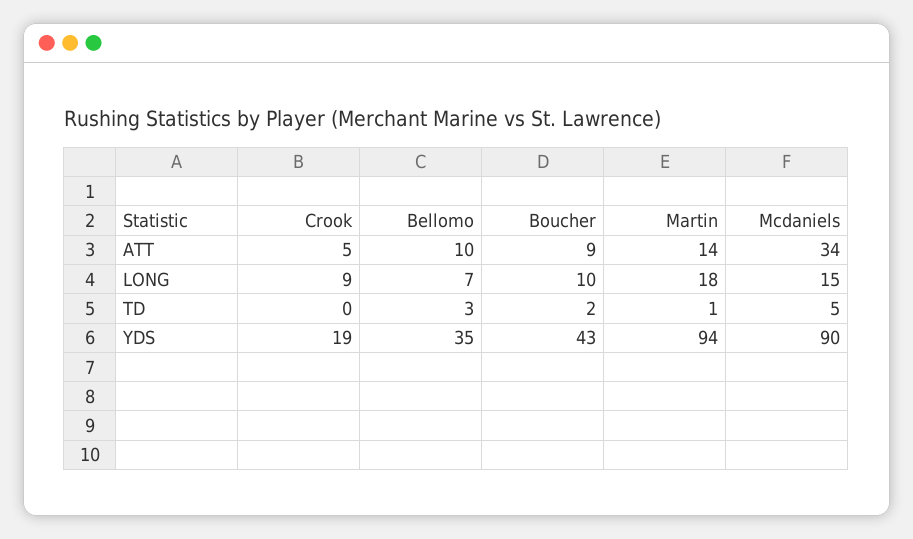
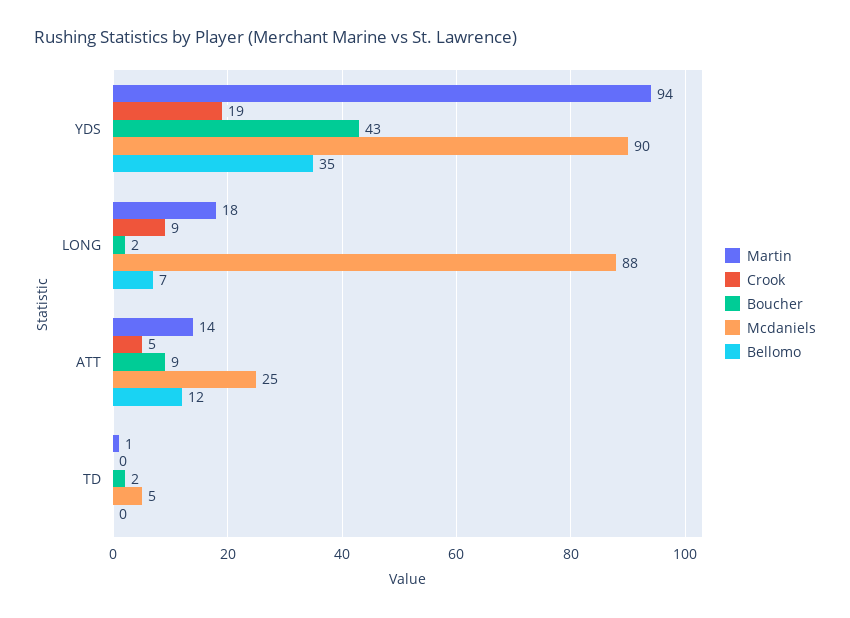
Bellomo, ATT: 10 -> 12
Mcdaniels, ATT: 34 -> 25
Boucher, LONG: 10 -> 2
Mcdaniels, LONG: 15 -> 88
Bellomo, TD: 3 -> 0

